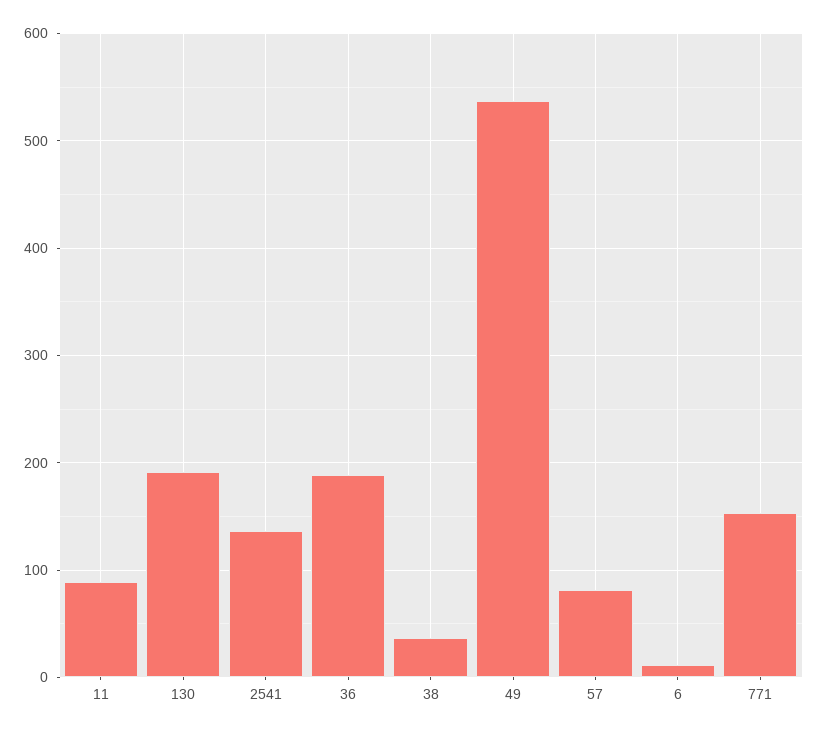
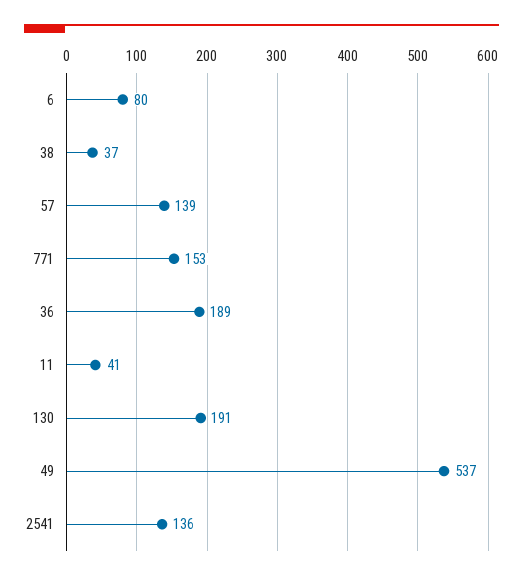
11: 90 -> 41
57: 80 -> 139
6: 10 -> 80

